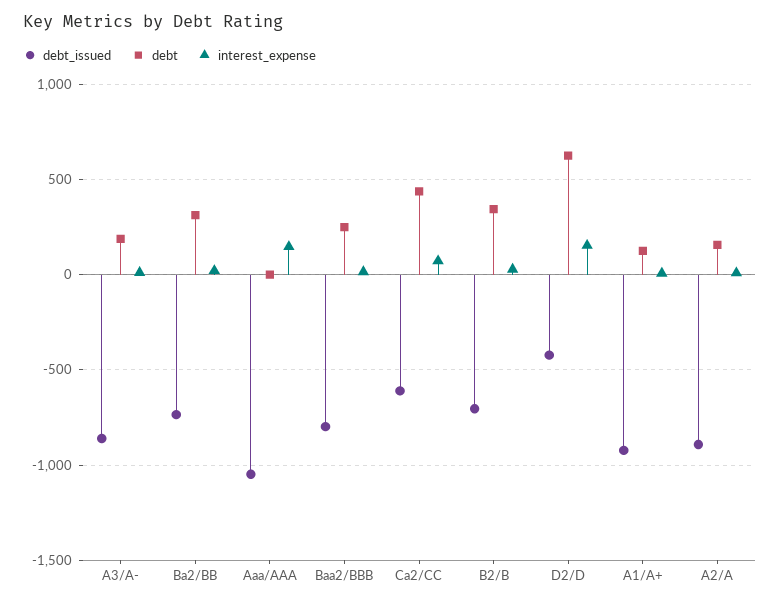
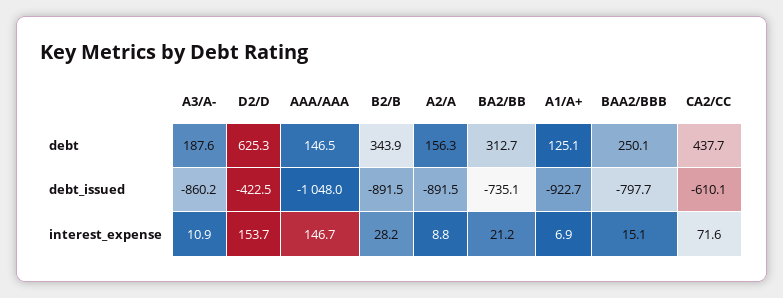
debt, Aaa/AAA: 0 -> 146.5
debt_issued, B2/B: -700 -> -891.5

